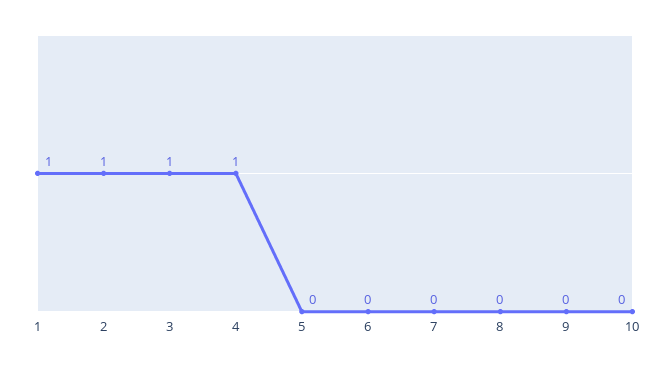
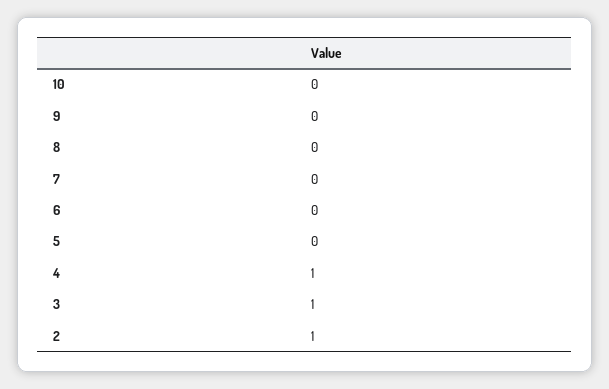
1: 1 -> none

